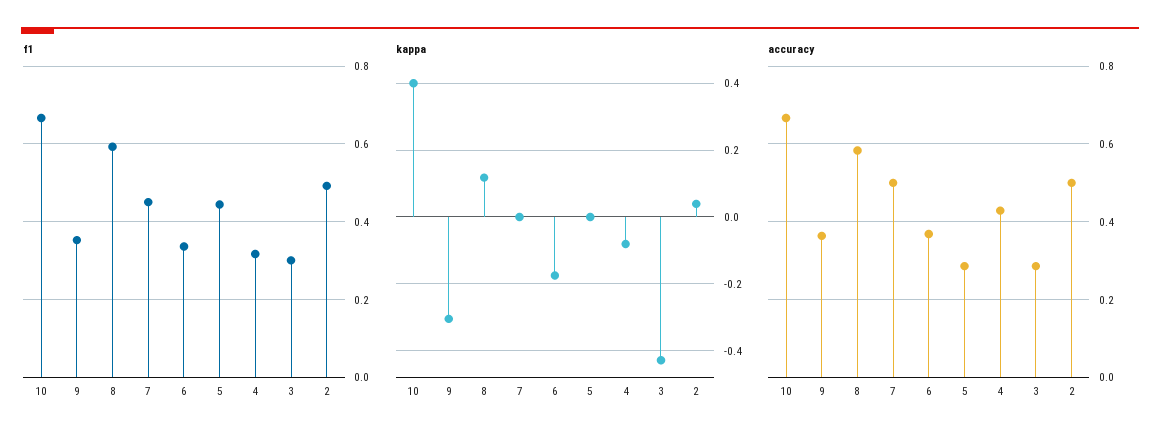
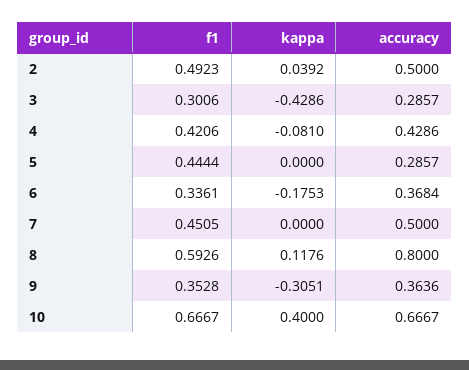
f1, 4: 0.32 -> 0.4206
accuracy, 8: 0.58 -> 0.8

